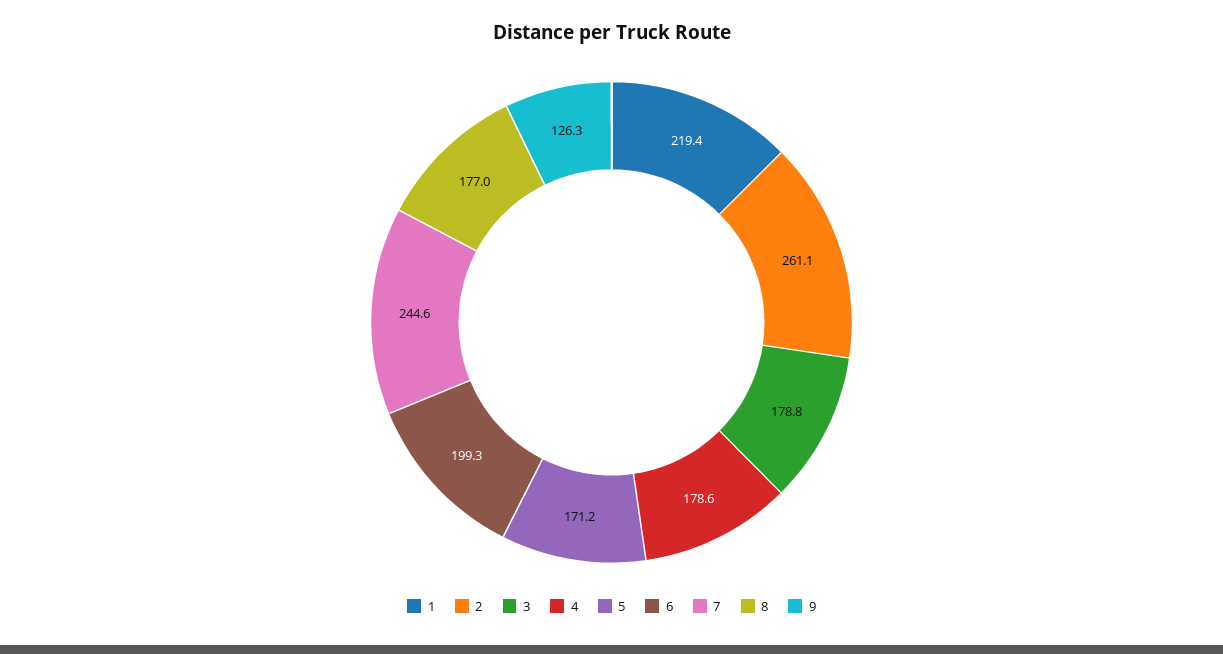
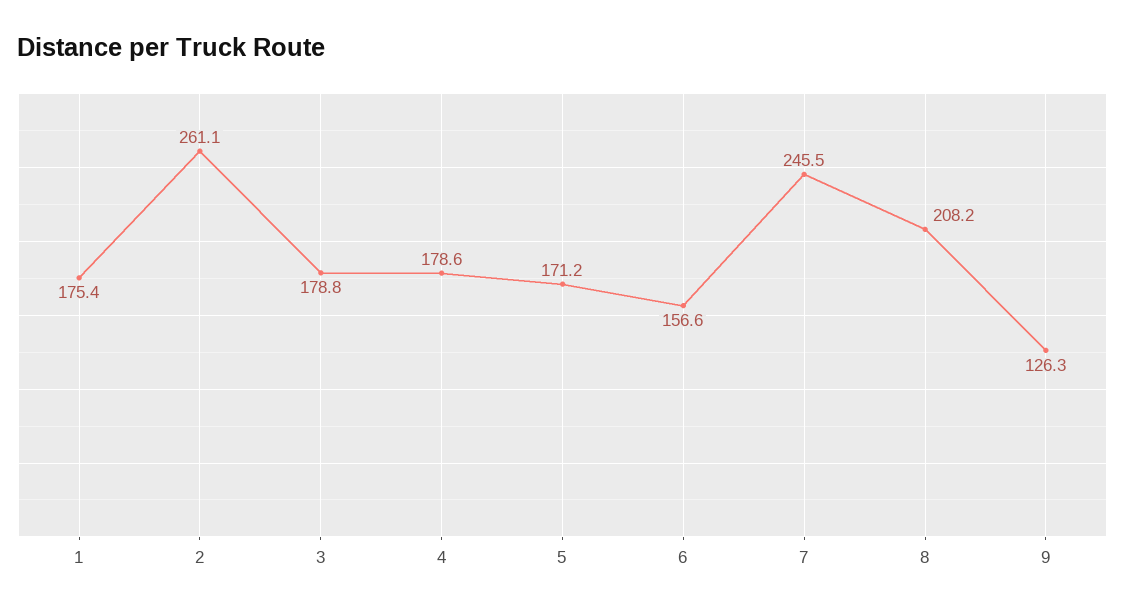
1: 219.4 -> 175.4
6: 199.3 -> 156.6
7: 244.6 -> 245.5
8: 177 -> 208.2

